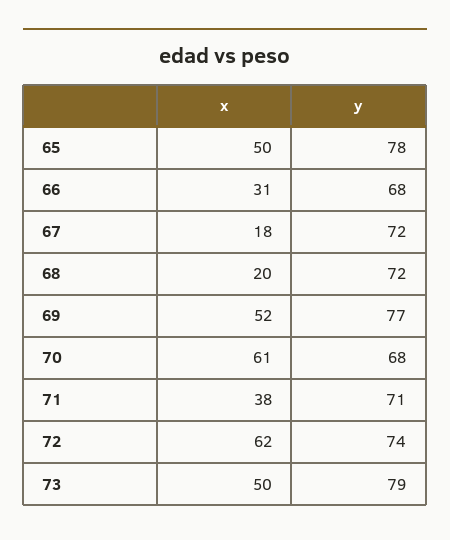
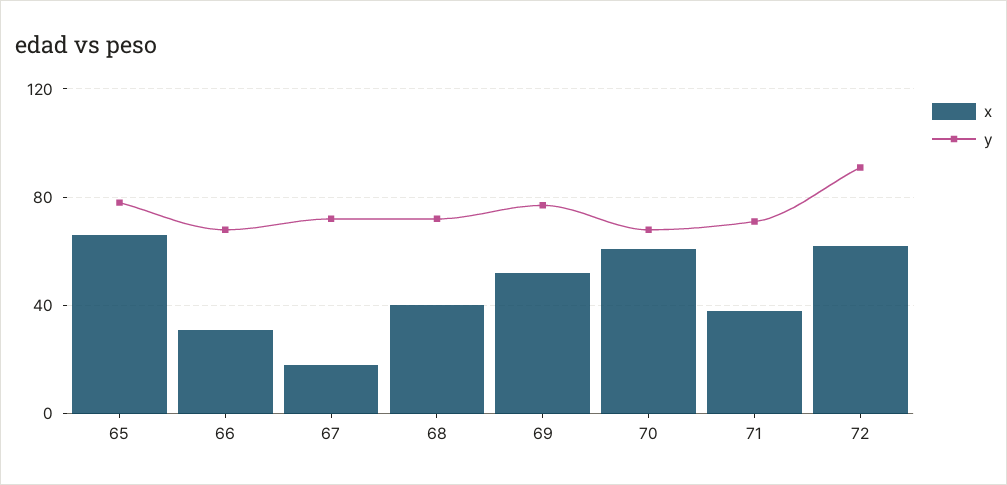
x, 65: 50 -> 65
x, 68: 20 -> 40
y, 72: 74 -> 90
x, 73: 50 -> none
y, 73: 79 -> none

